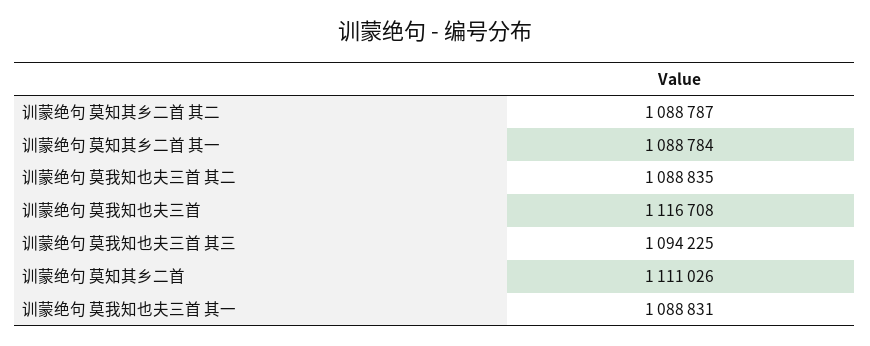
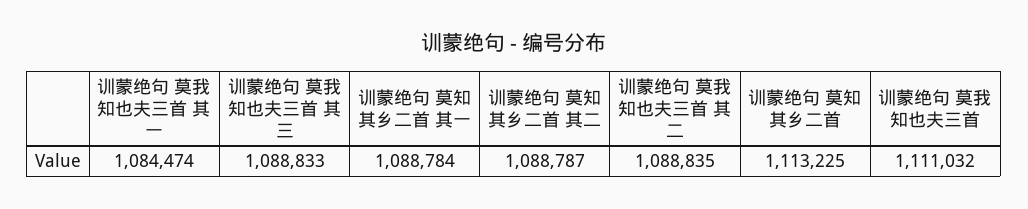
训蒙绝句 莫我知也夫三首: 1116708 -> 1111032
训蒙绝句 莫我知也夫三首 其三: 1094225 -> 1088833
训蒙绝句 莫知其乡二首: 1111026 -> 1113225
训蒙绝句 莫我知也夫三首 其一: 1088831 -> 1084474

